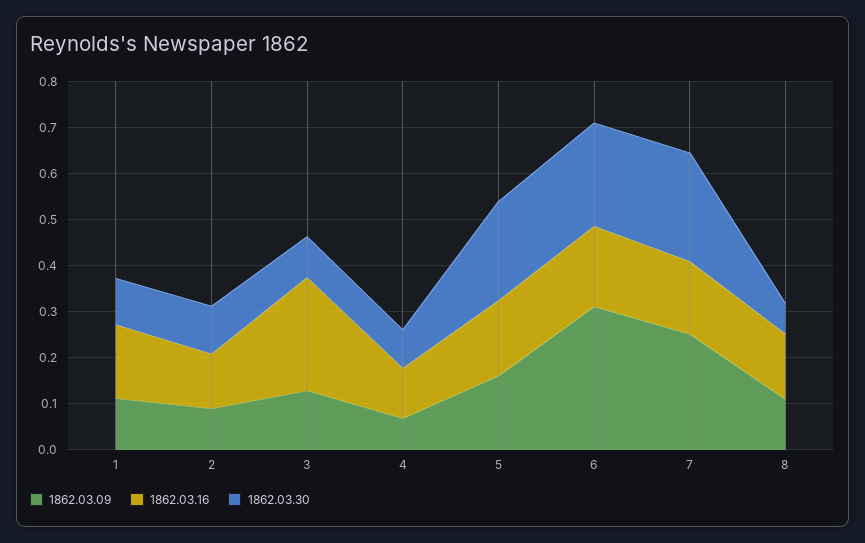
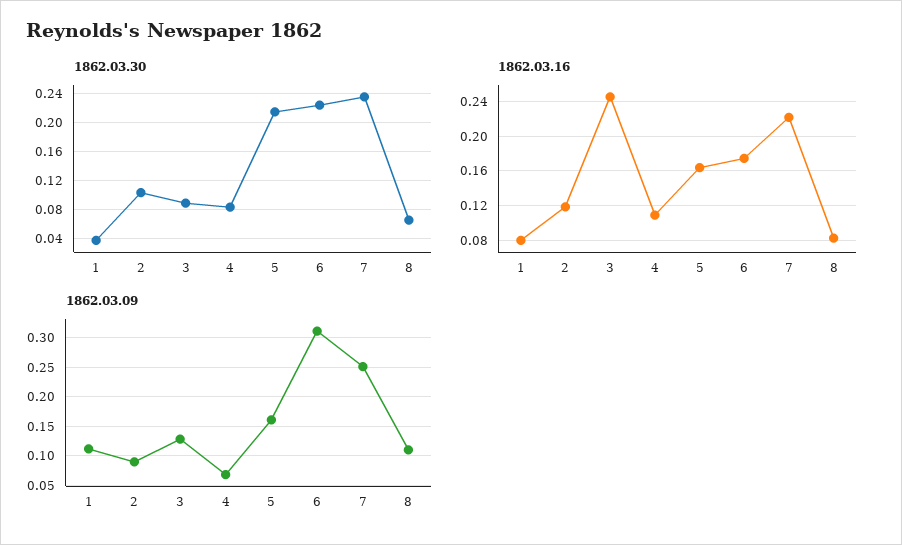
1862.03.16, 1: 0.16 -> 0.08
1862.03.30, 1: 0.1 -> 0.04
1862.03.16, 7: 0.16 -> 0.22
1862.03.16, 8: 0.14 -> 0.08

